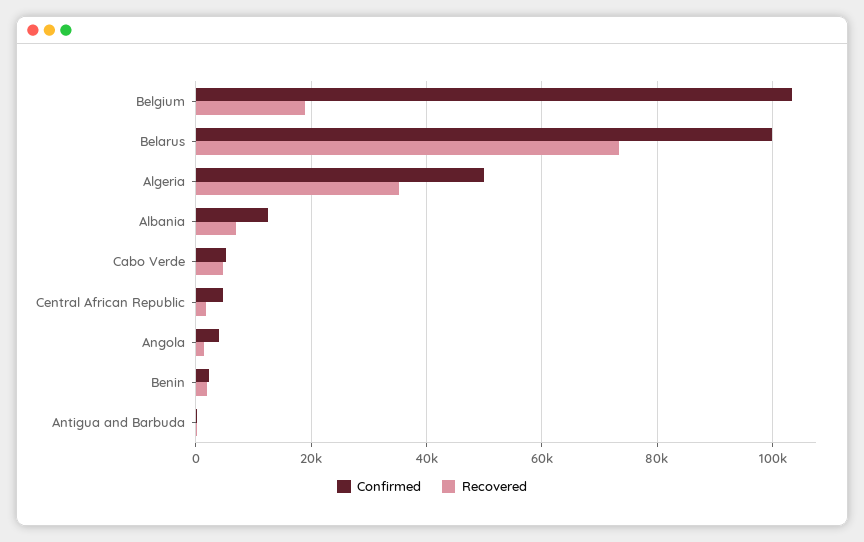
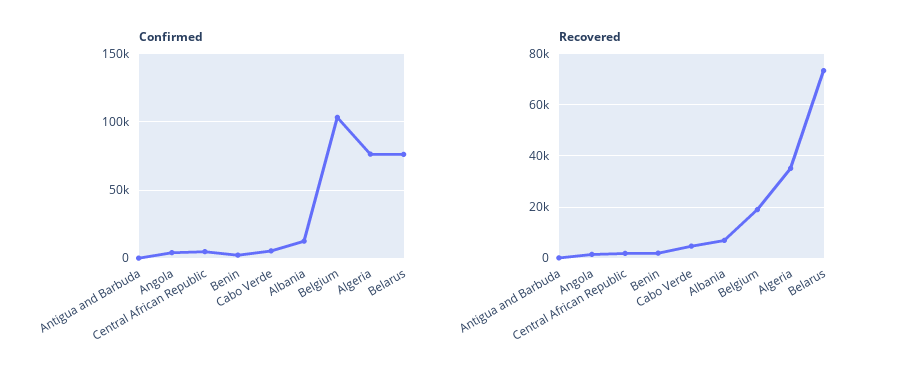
Confirmed, Belarus: 100000 -> 75000
Confirmed, Algeria: 50000 -> 75000

